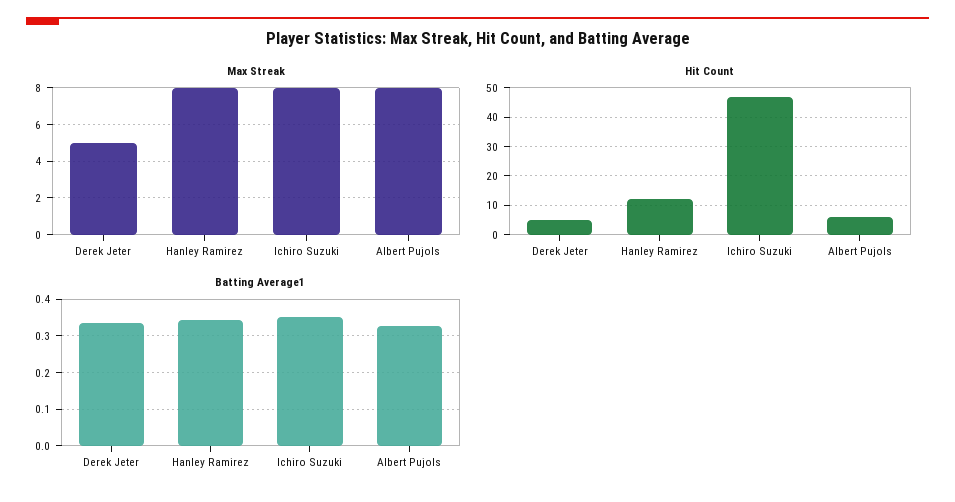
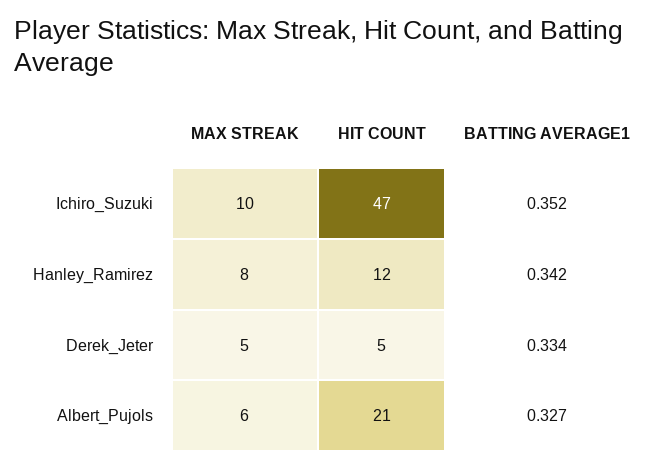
Max Streak, Ichiro Suzuki: 8 -> 10
Max Streak, Albert Pujols: 8 -> 6
Hit Count, Albert Pujols: 5 -> 21

